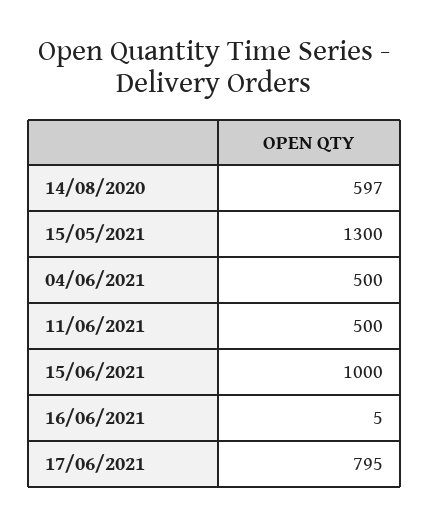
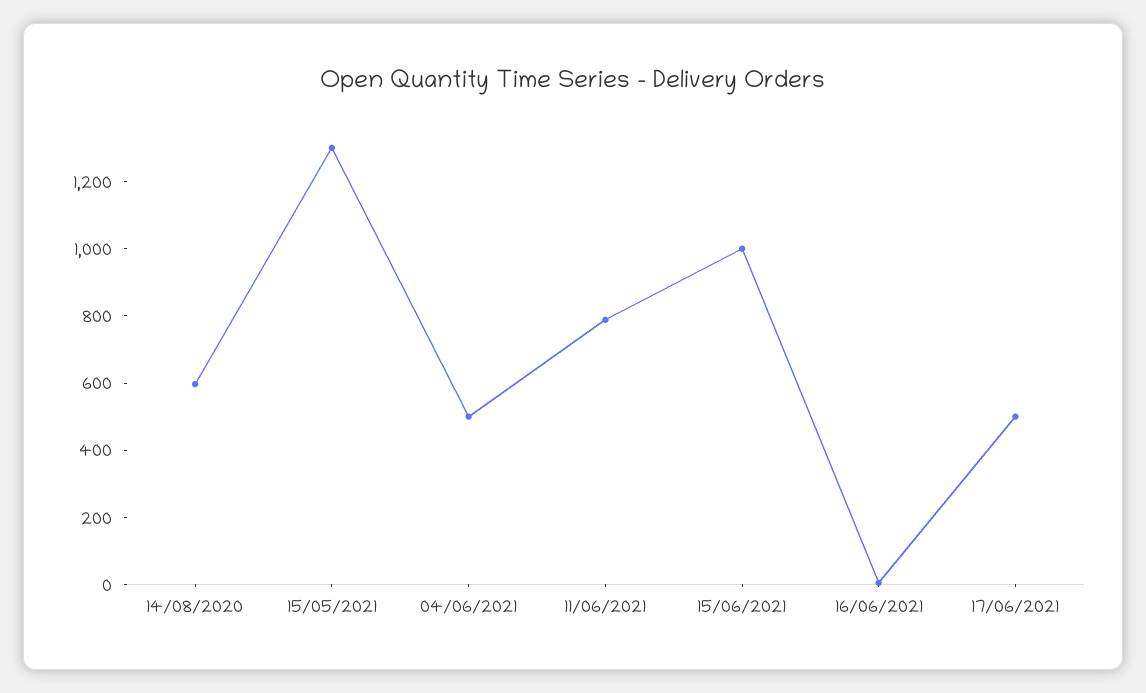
11/06/2021: 500 -> 800
17/06/2021: 795 -> 500

